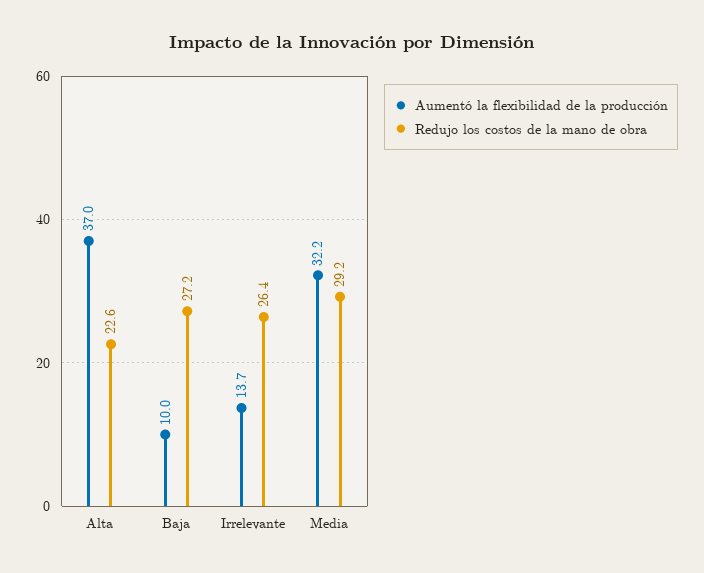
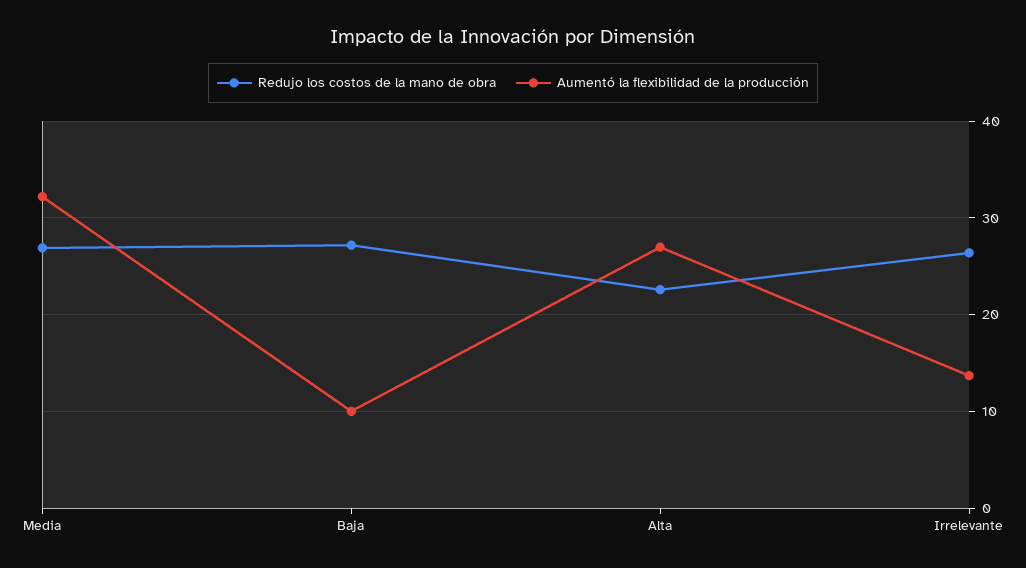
Aumentó la flexibilidad de la producción, Alta: 37 -> 27
Redujo los costos de la mano de obra, Media: 29.2 -> 27

